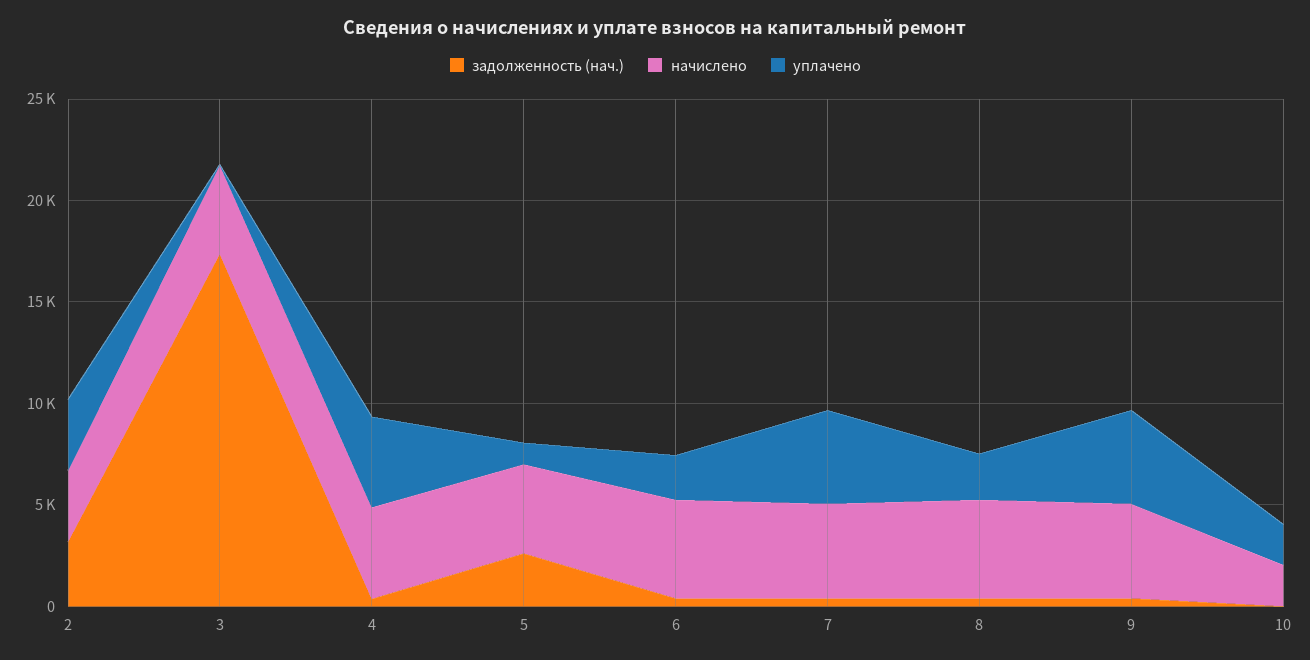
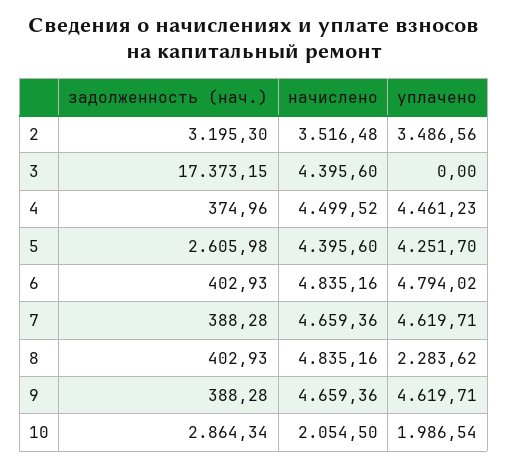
уплачено, 5: 1000 -> 4251.7
уплачено, 6: 2000 -> 4794.02
задолженность (нач.), 10: 0 -> 2864.34

